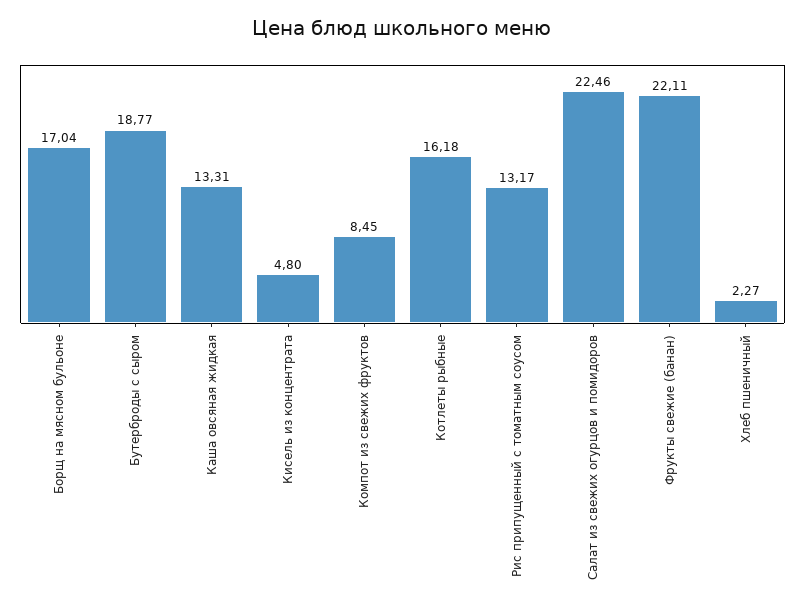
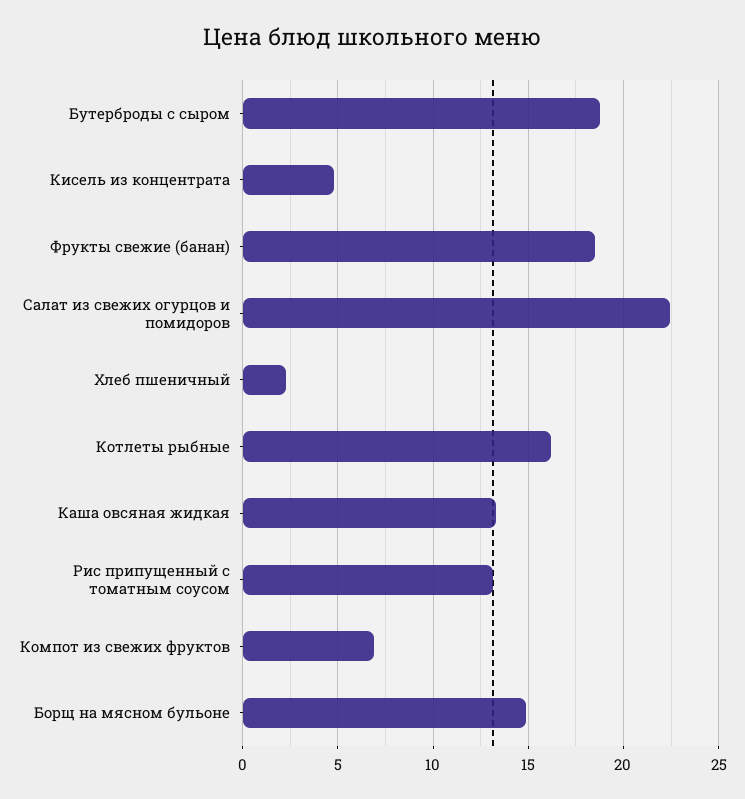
Борщ на мясном бульоне: 17.04 -> 15
Компот из свежих фруктов: 8.45 -> 7
Фрукты свежие (банан): 22.11 -> 18.5

